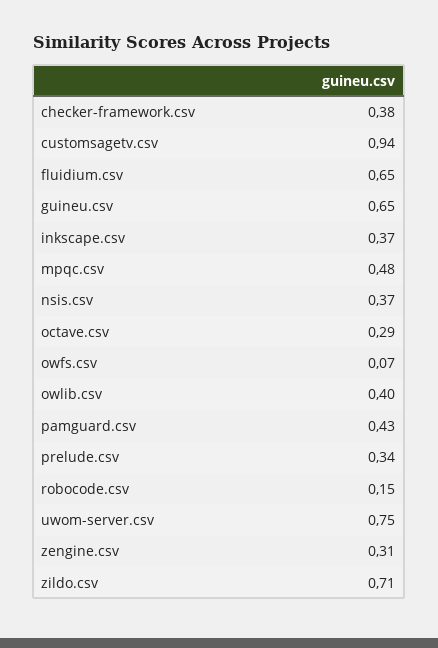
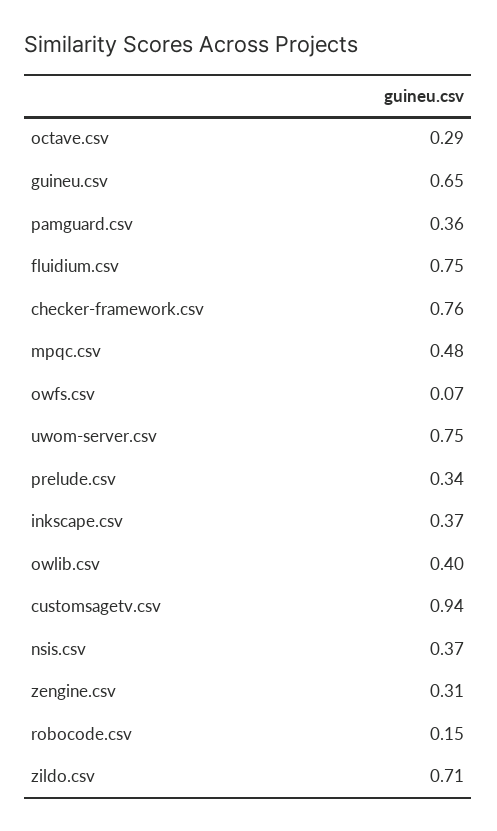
checker-framework.csv: 0.38 -> 0.76
fluidium.csv: 0.65 -> 0.75
pamguard.csv: 0.43 -> 0.36

